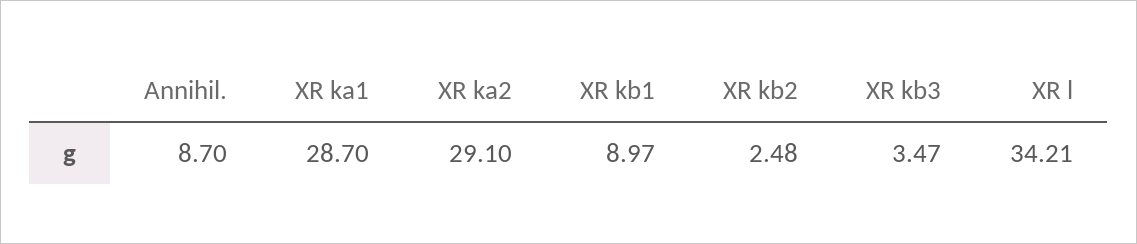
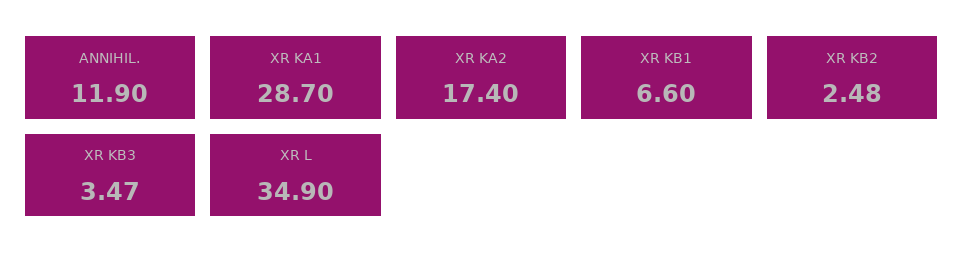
Annihil.: 8.7 -> 11.9
XR ka2: 29.1 -> 17.4
XR kb1: 8.97 -> 6.6
XR l: 34.21 -> 34.9

